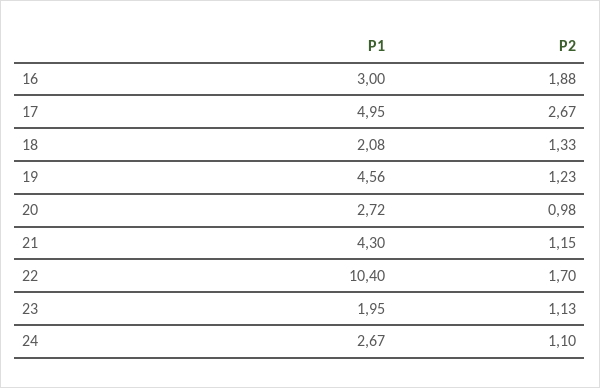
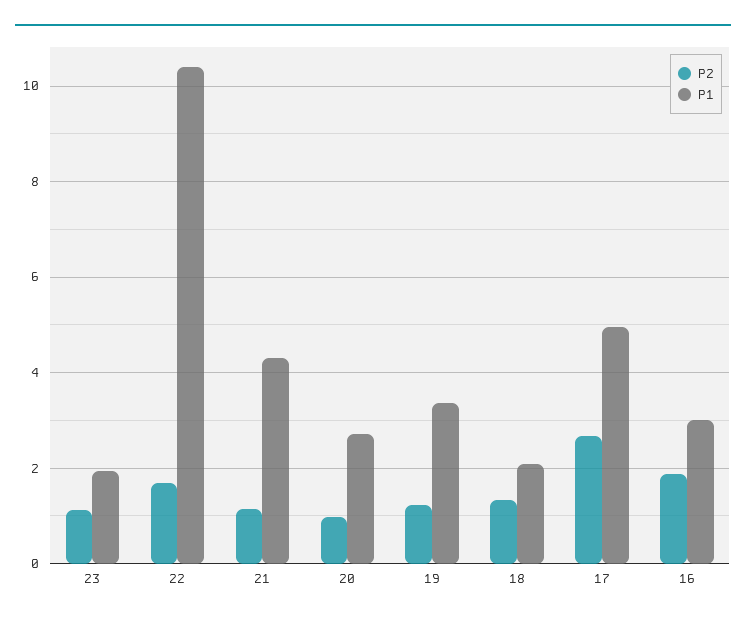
P1, 19: 4.56 -> 3.4
P1, 24: 2.67 -> none
P2, 24: 1.1 -> none

